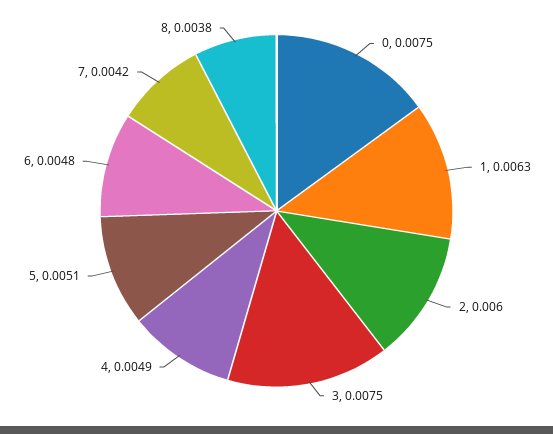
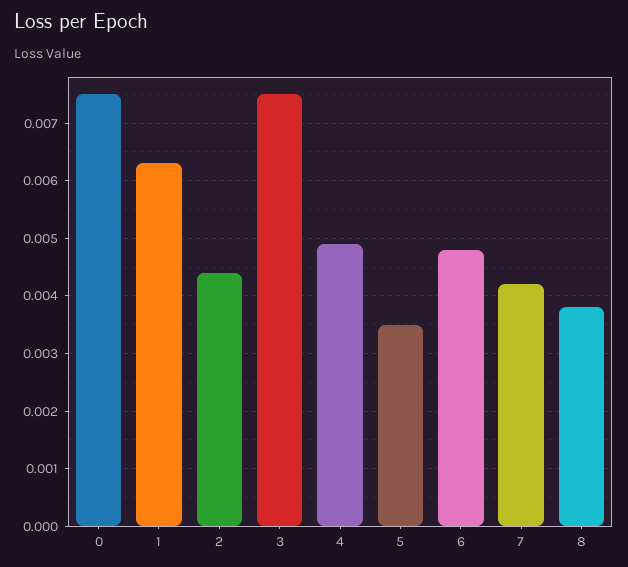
2: 0.006 -> 0.0045
5: 0.0051 -> 0.0035

